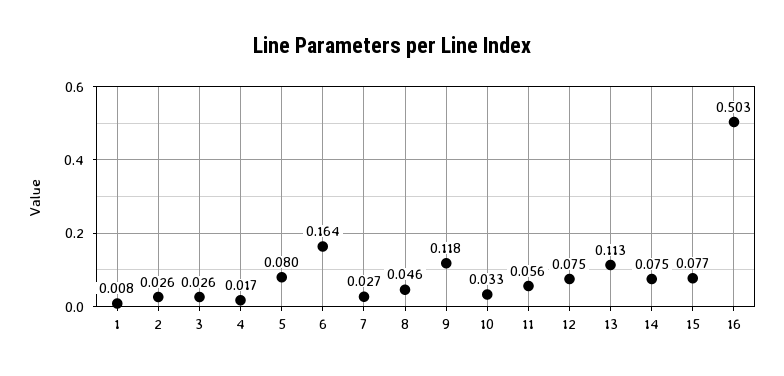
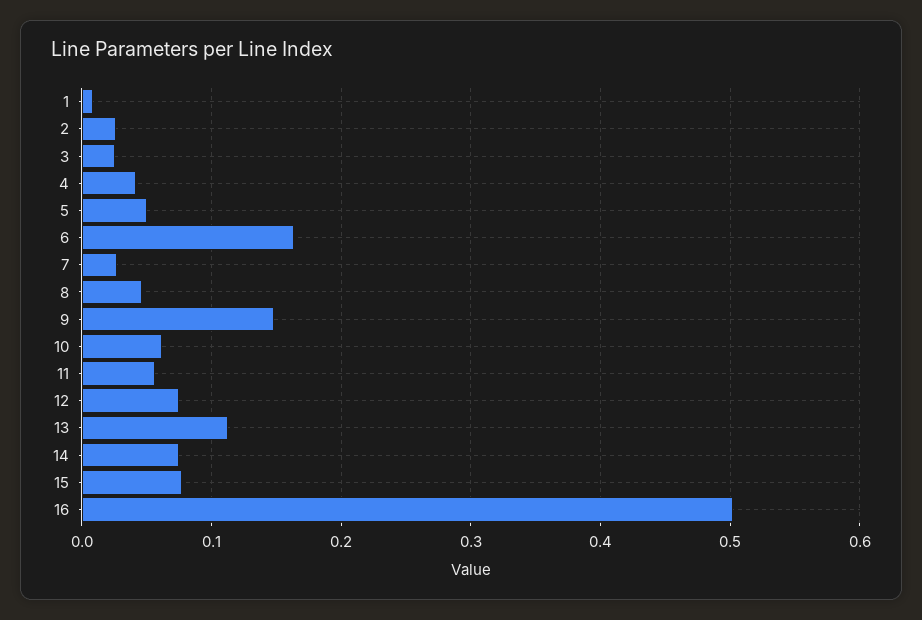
4: 0.017 -> 0.04
5: 0.08 -> 0.05
9: 0.118 -> 0.15
10: 0.033 -> 0.06

